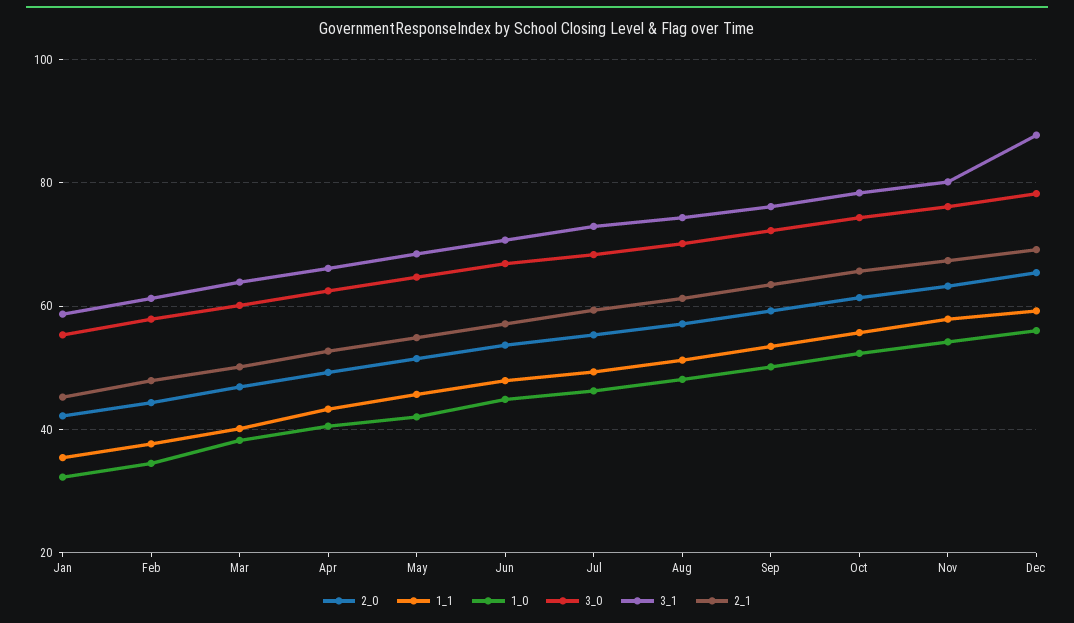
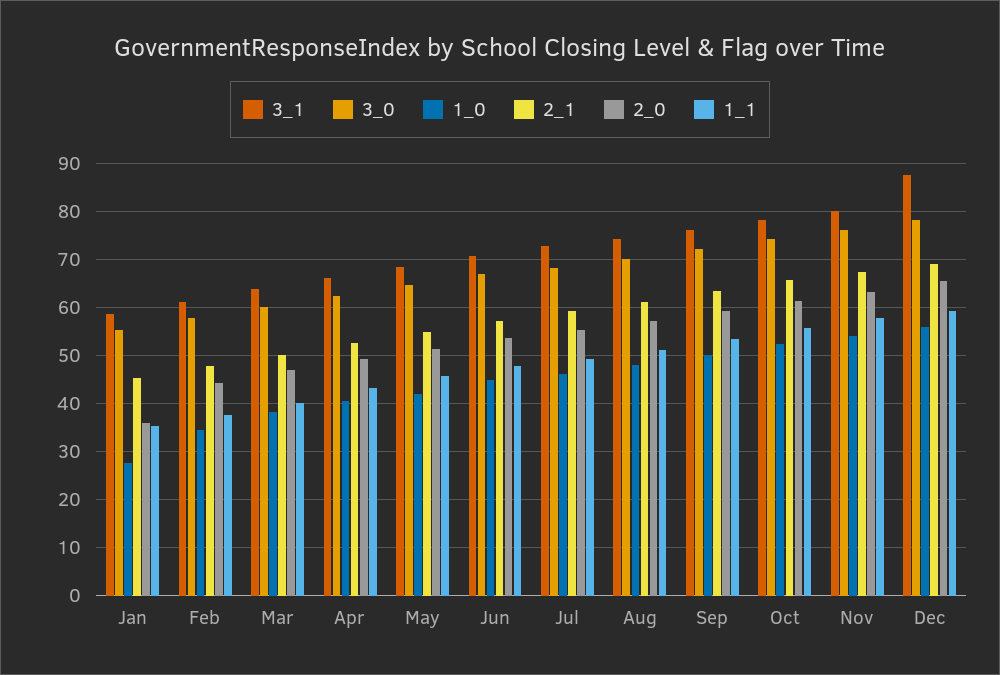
2_0, Jan: 42 -> 36
1_0, Jan: 32 -> 28

